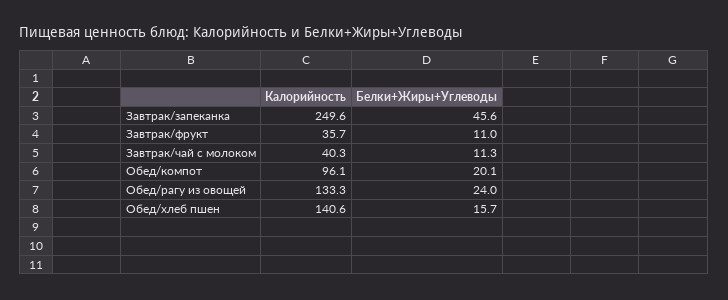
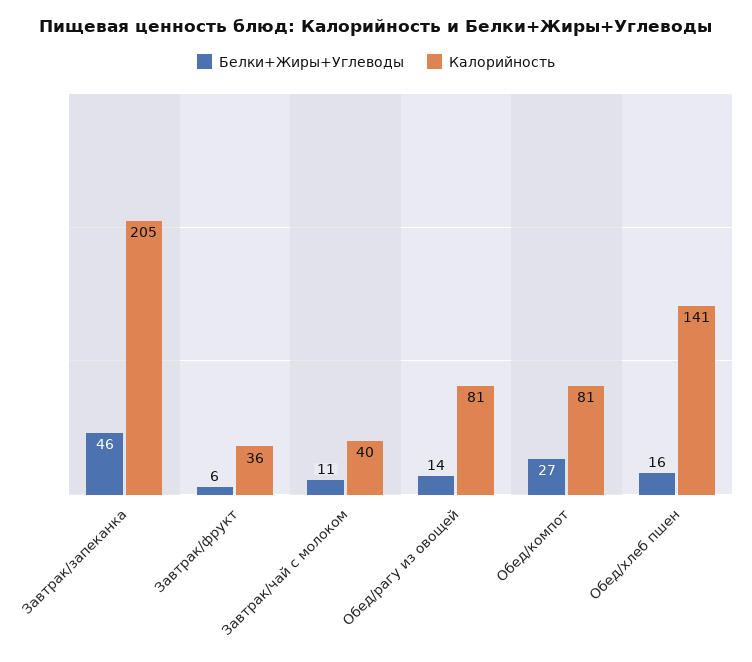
Калорийность, Завтрак/запеканка: 249.6 -> 205
Белки+Жиры+Углеводы, Завтрак/фрукт: 11 -> 6
Калорийность, Обед/компот: 96.1 -> 81
Белки+Жиры+Углеводы, Обед/компот: 20.1 -> 27
Калорийность, Обед/рагу из овощей: 133.3 -> 81
Белки+Жиры+Углеводы, Обед/рагу из овощей: 24 -> 14

